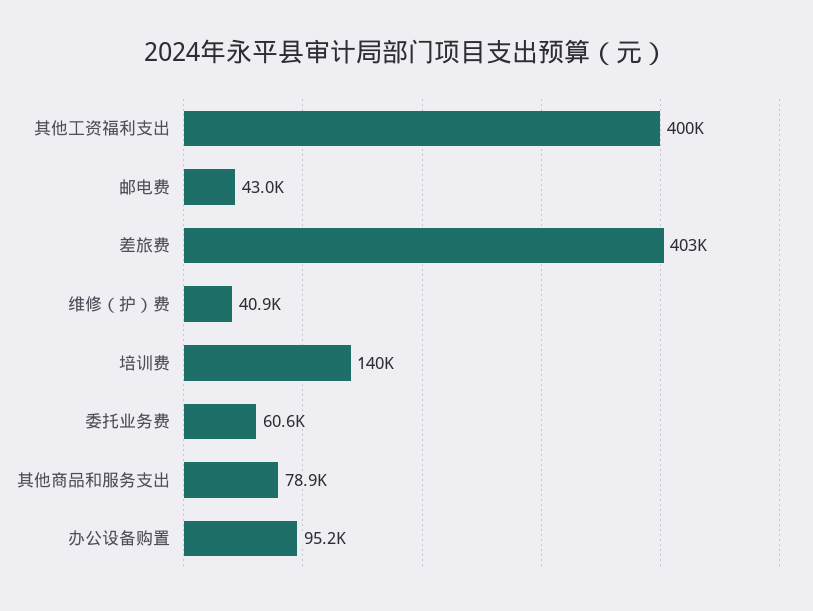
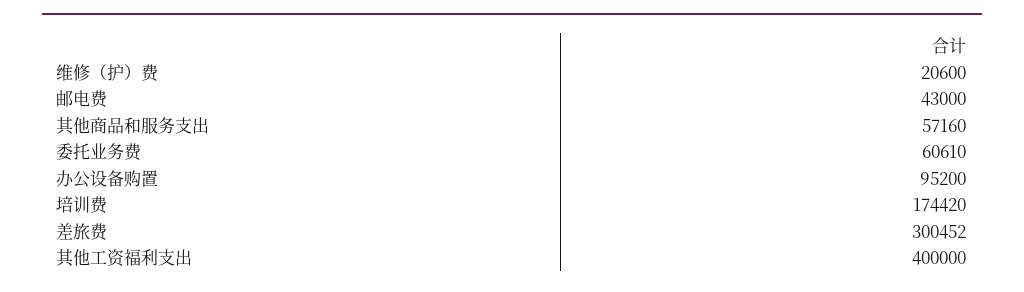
差旅费: 403000 -> 300452
维修（护）费: 40900 -> 20600
培训费: 140000 -> 174420
其他商品和服务支出: 78900 -> 57160

